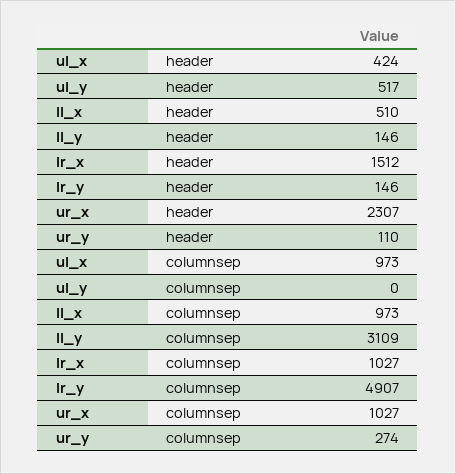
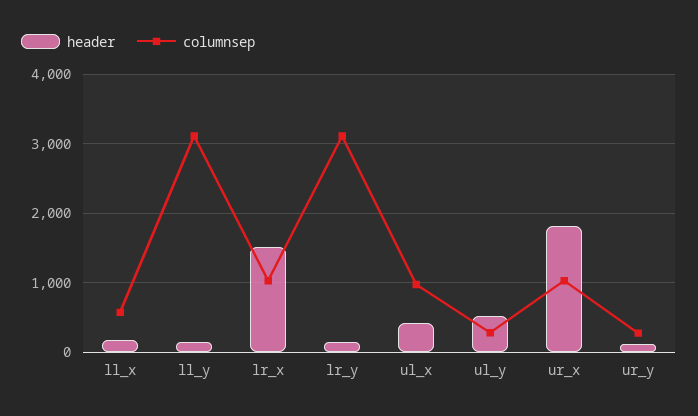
header, ll_x: 510 -> 200
header, ur_x: 2307 -> 1800
columnsep, ul_y: 0 -> 300
columnsep, ll_x: 973 -> 600
columnsep, lr_y: 4907 -> 3100

